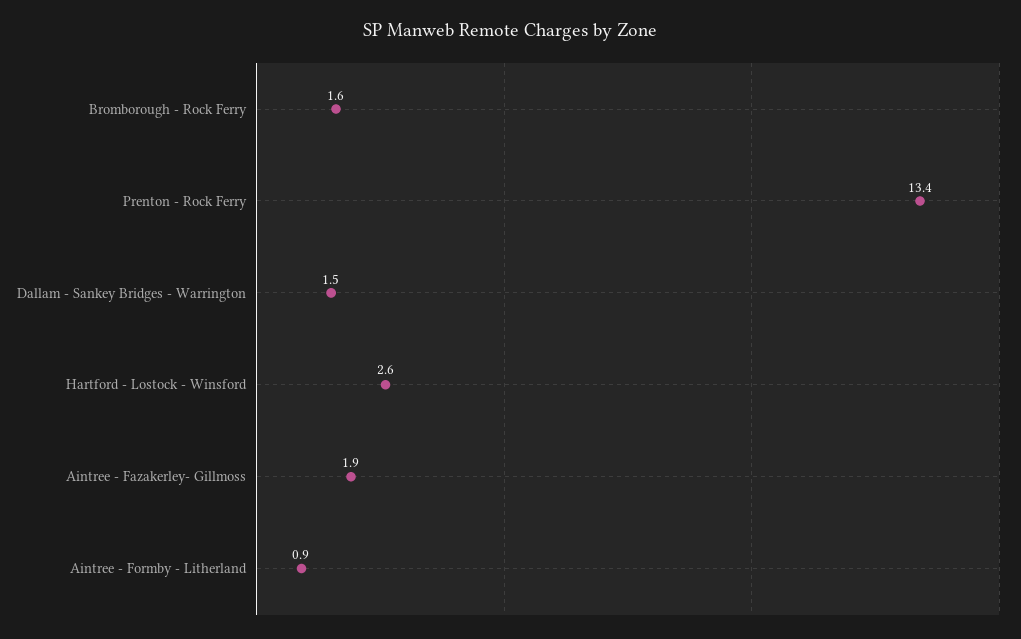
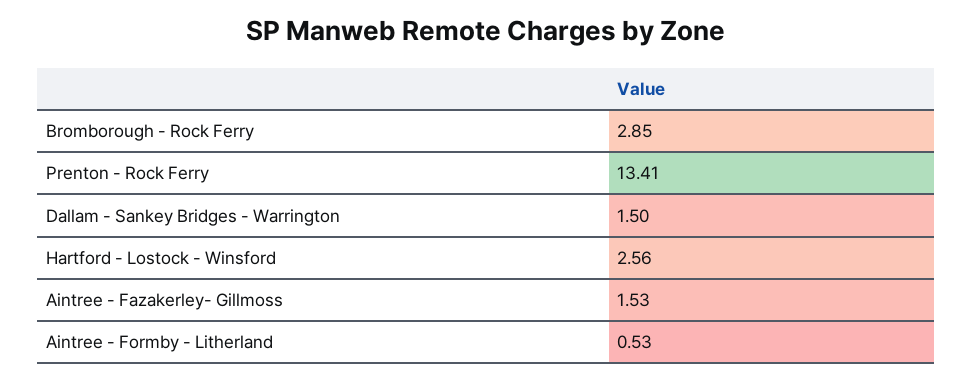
Bromborough - Rock Ferry: 1.6 -> 2.85
Aintree - Fazakerley- Gillmoss: 1.9 -> 1.53
Aintree - Formby - Litherland: 0.9 -> 0.53

